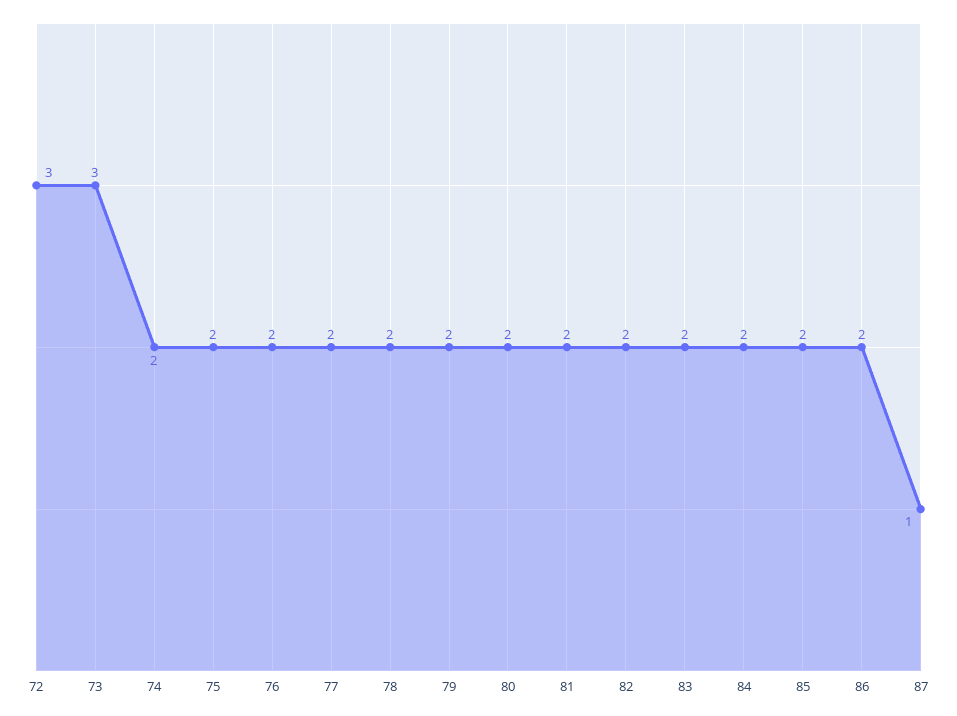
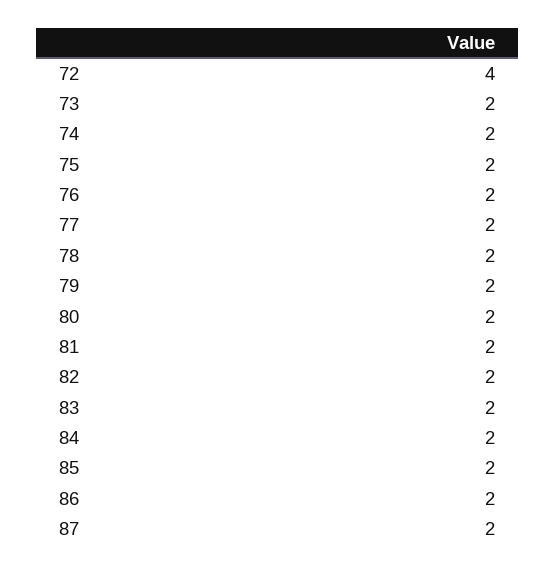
72: 3 -> 4
73: 3 -> 2
87: 1 -> 2

